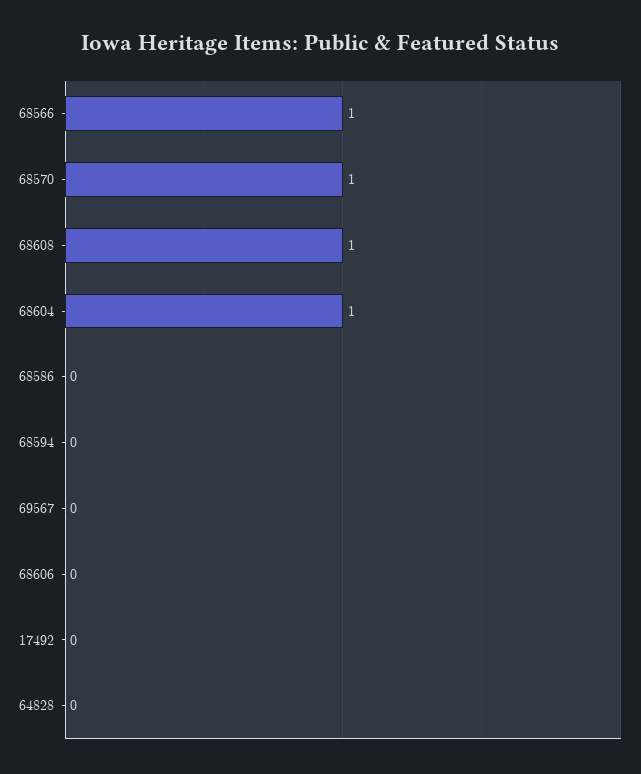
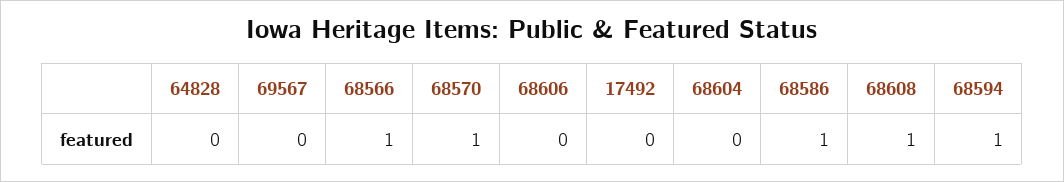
68604: 1 -> 0
68586: 0 -> 1
68594: 0 -> 1

